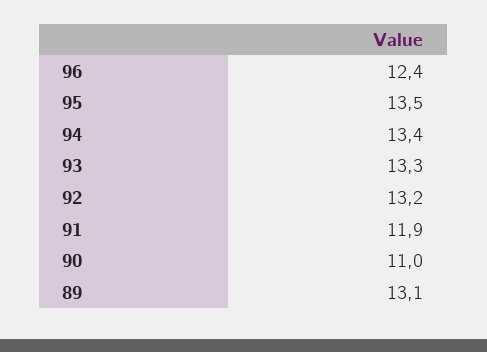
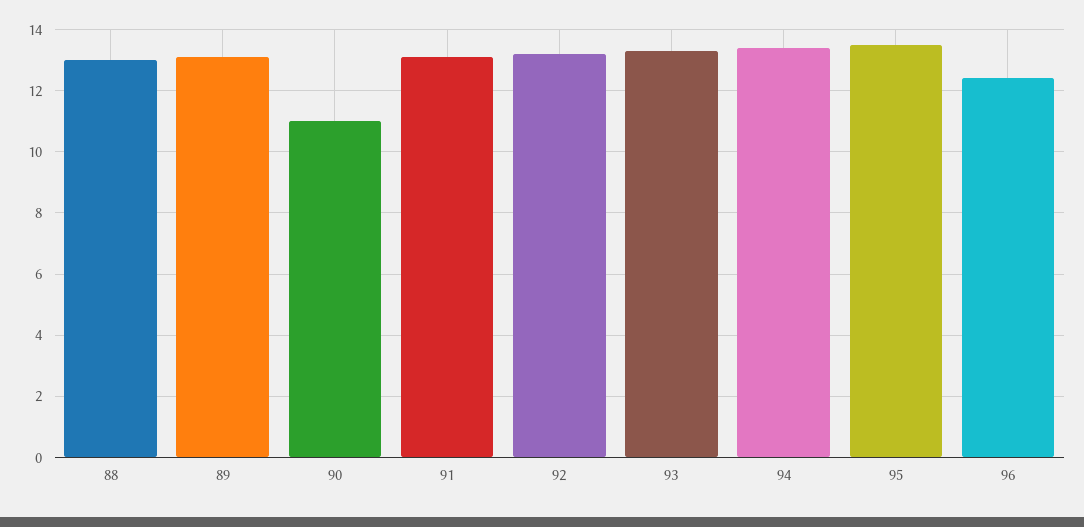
91: 11.9 -> 13
88: none -> 13

